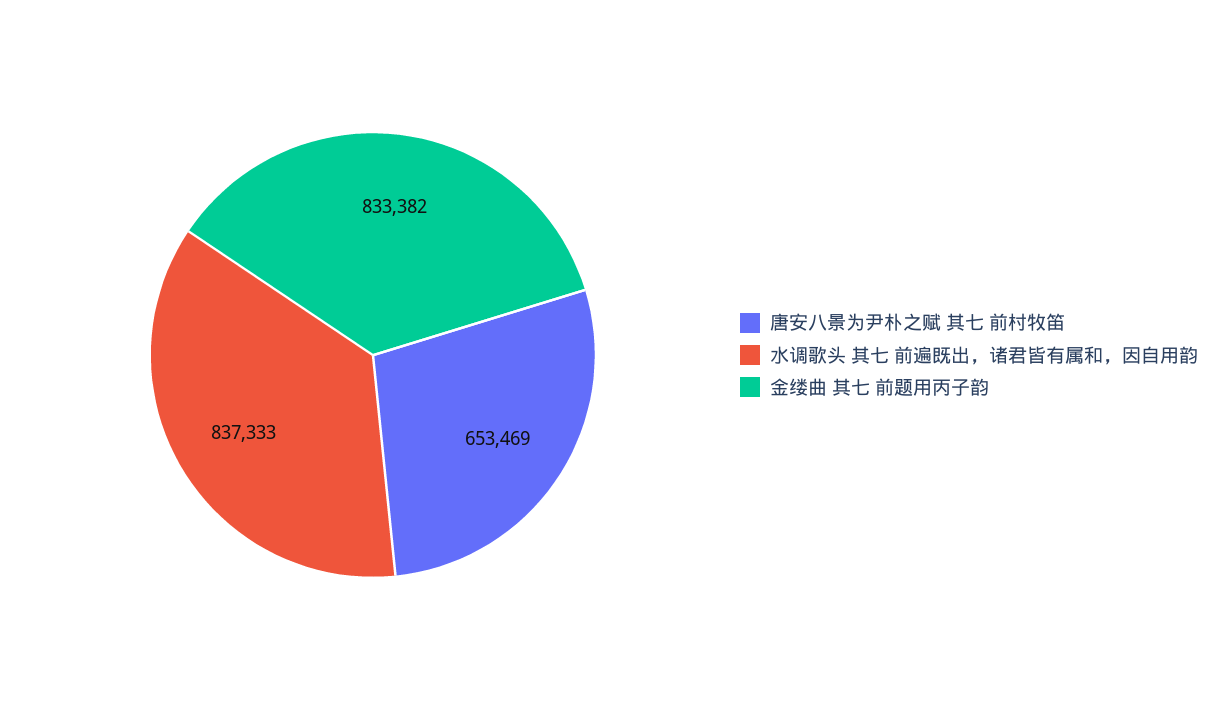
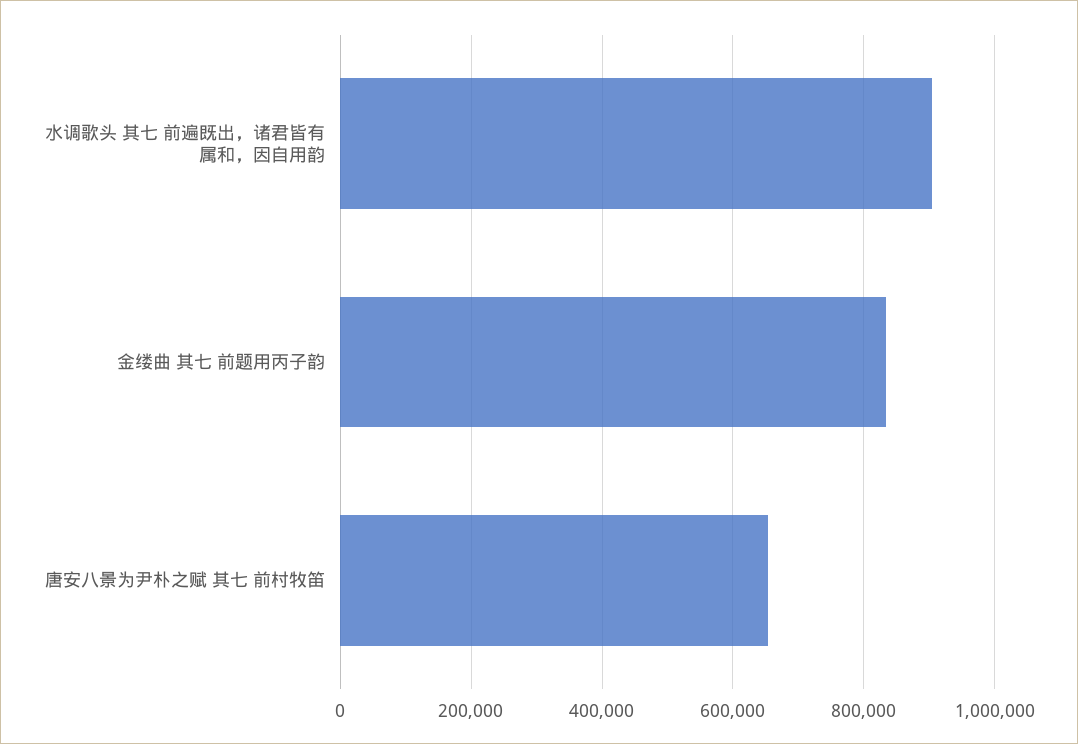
水调歌头 其七 前遍既出，诸君皆有属和，因自用韵: 837333 -> 900000

